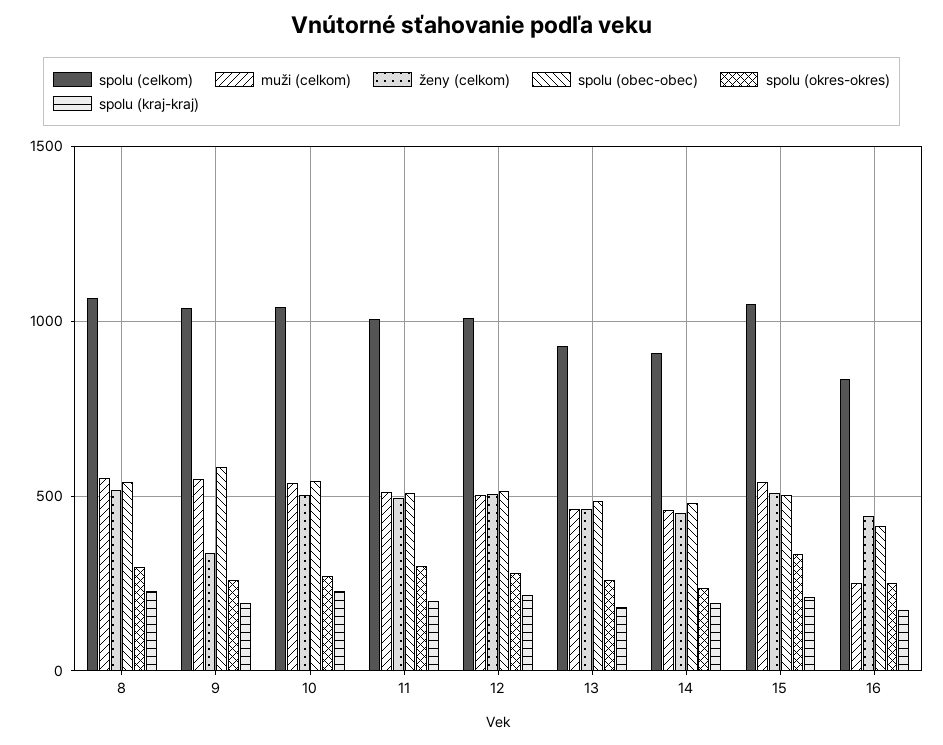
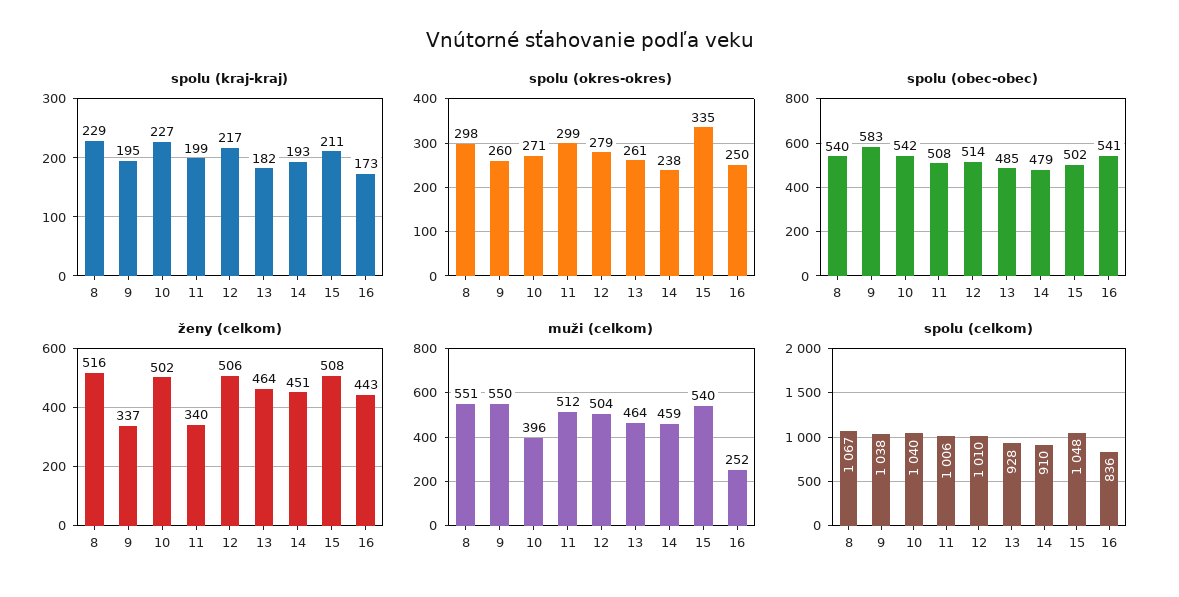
muži (celkom), 10: 550 -> 396
ženy (celkom), 11: 500 -> 340
spolu (obec-obec), 16: 400 -> 541

